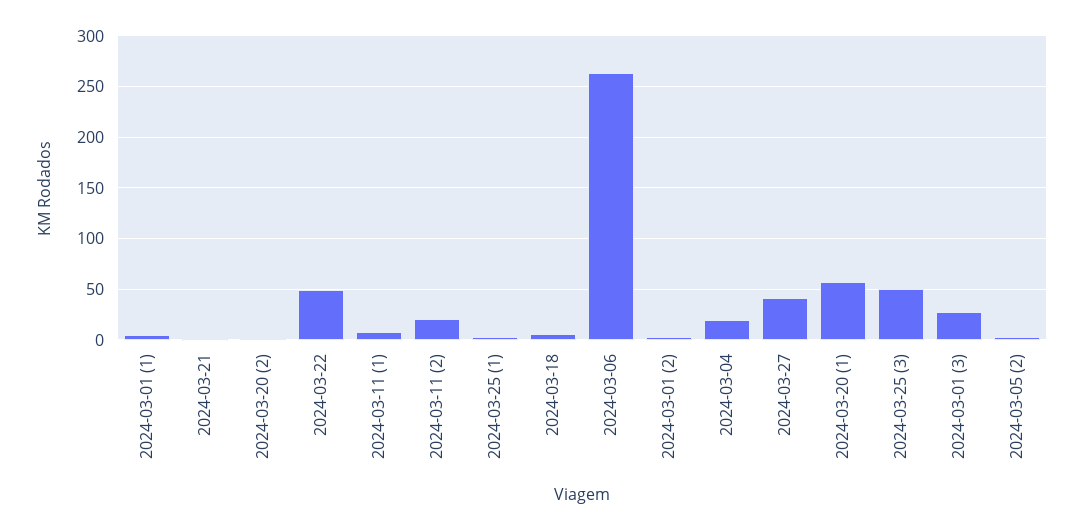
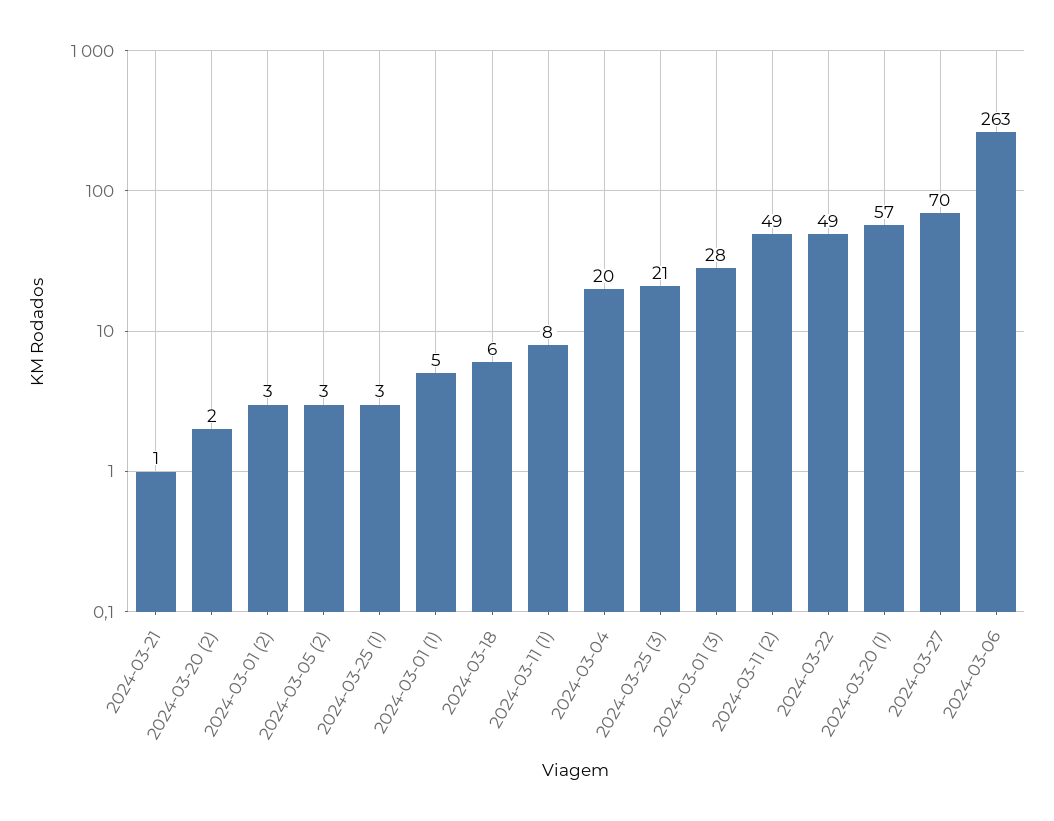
2024-03-11 (2): 20 -> 49
2024-03-27: 40 -> 70
2024-03-25 (3): 50 -> 21

